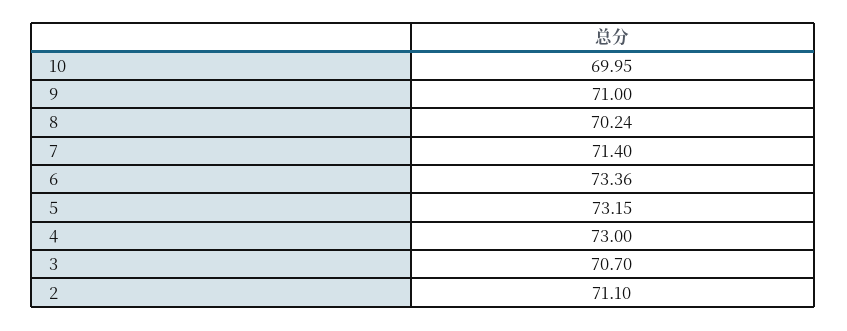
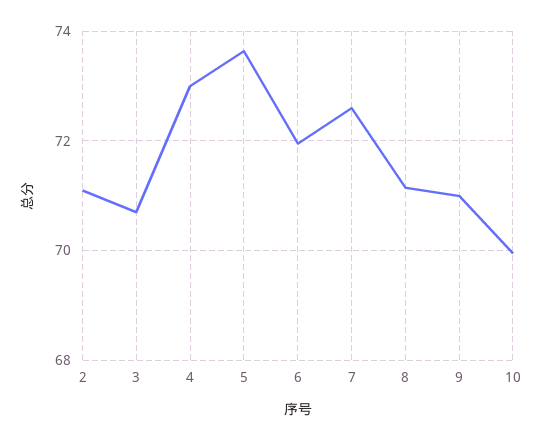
8: 70.24 -> 71.2
7: 71.4 -> 72.6
6: 73.36 -> 72
5: 73.15 -> 73.6

